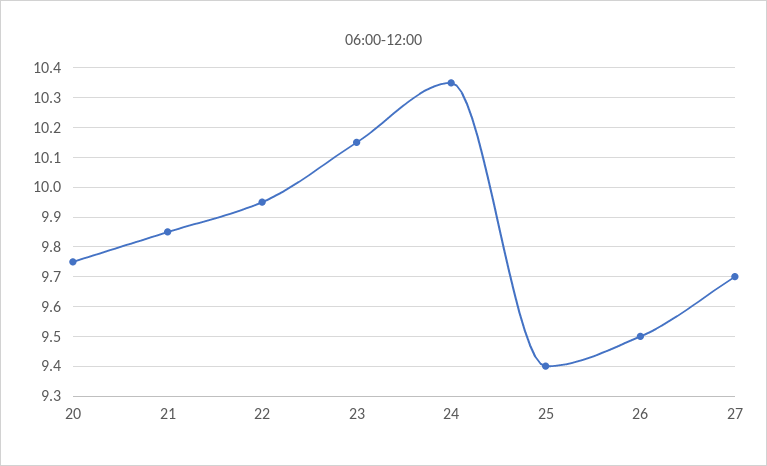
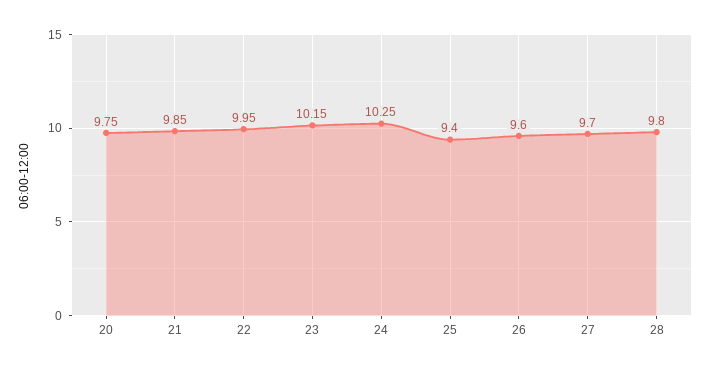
24: 10.35 -> 10.25
26: 9.5 -> 9.6
28: none -> 9.8

